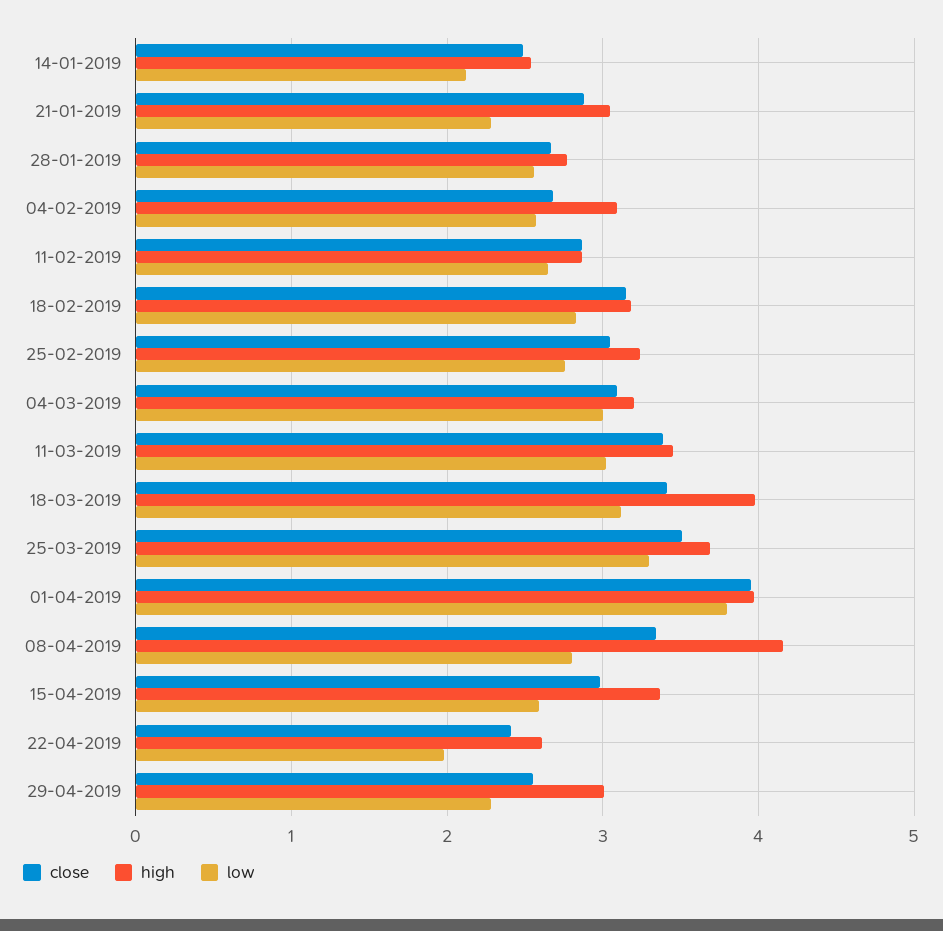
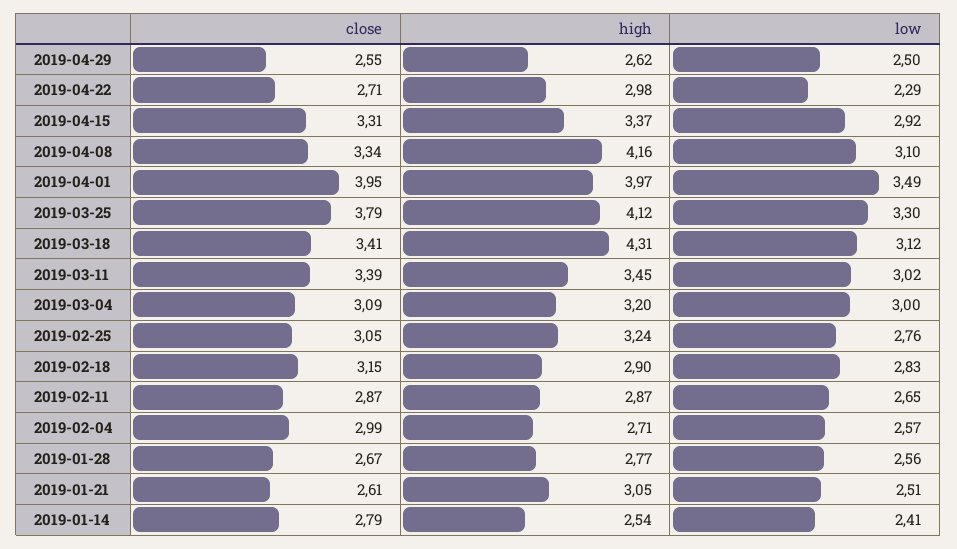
close, 14-01-2019: 2.5 -> 2.79
low, 14-01-2019: 2.1 -> 2.41
close, 21-01-2019: 2.9 -> 2.61
low, 21-01-2019: 2.3 -> 2.51
close, 04-02-2019: 2.7 -> 2.99
high, 04-02-2019: 3.1 -> 2.71
high, 18-02-2019: 3.2 -> 2.9
high, 18-03-2019: 4 -> 4.31
close, 25-03-2019: 3.5 -> 3.79
high, 25-03-2019: 3.7 -> 4.12
low, 01-04-2019: 3.8 -> 3.49
low, 08-04-2019: 2.8 -> 3.1
close, 15-04-2019: 3 -> 3.31
low, 15-04-2019: 2.6 -> 2.92
close, 22-04-2019: 2.4 -> 2.71
high, 22-04-2019: 2.6 -> 2.98
low, 22-04-2019: 2 -> 2.29
high, 29-04-2019: 3 -> 2.62
low, 29-04-2019: 2.3 -> 2.5

